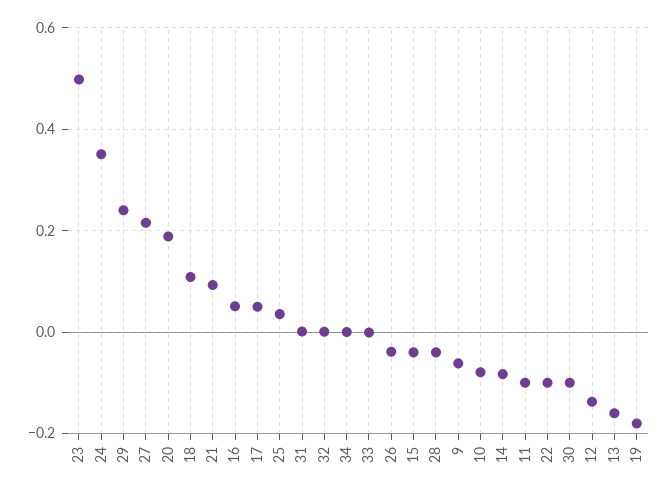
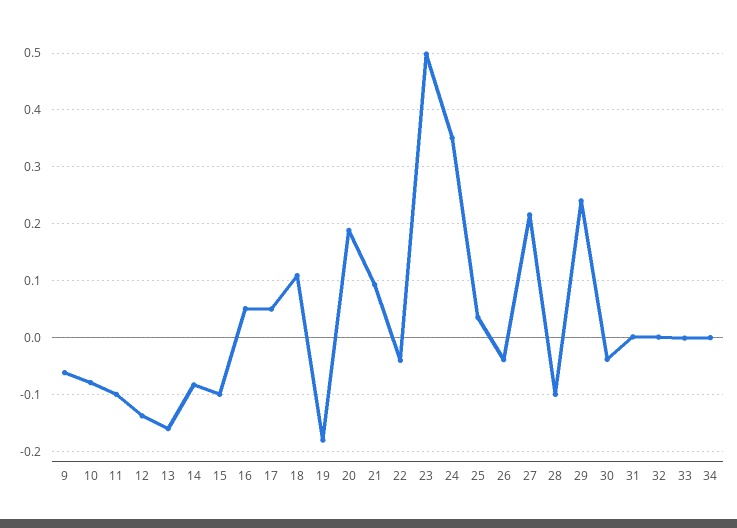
15: -0.04 -> -0.1
28: -0.04 -> -0.1
22: -0.1 -> -0.04
30: -0.1 -> -0.04

